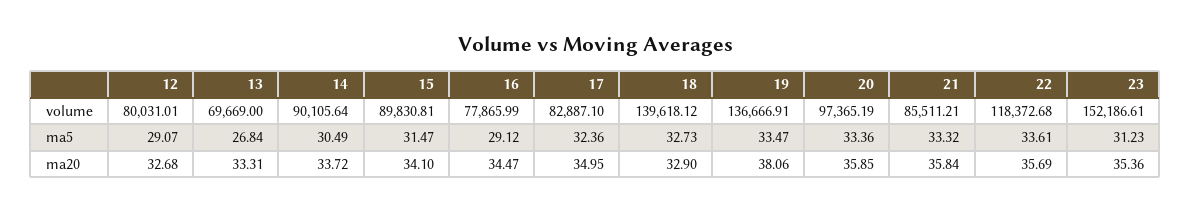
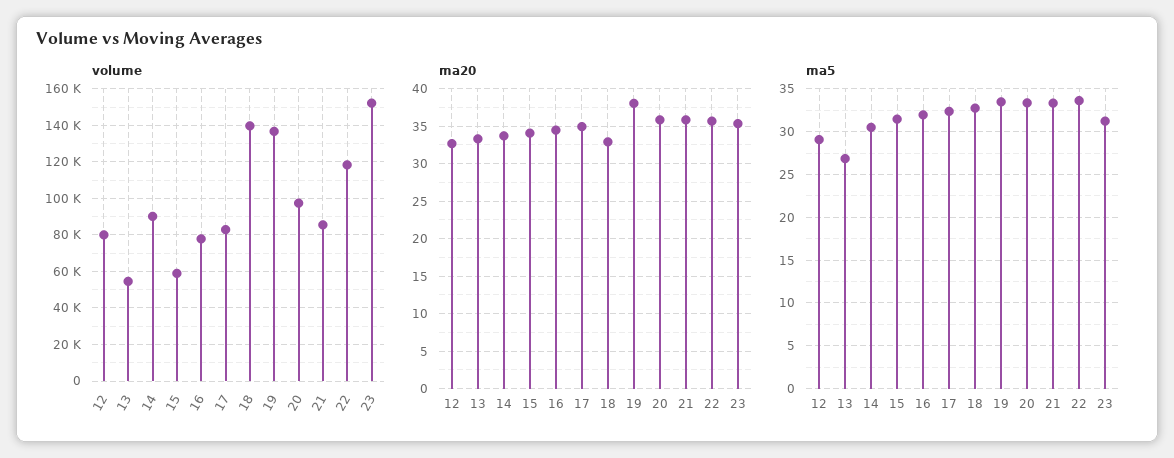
volume, 13: 69669 -> 55000
volume, 15: 89830.81 -> 60000
ma5, 16: 29.12 -> 32

